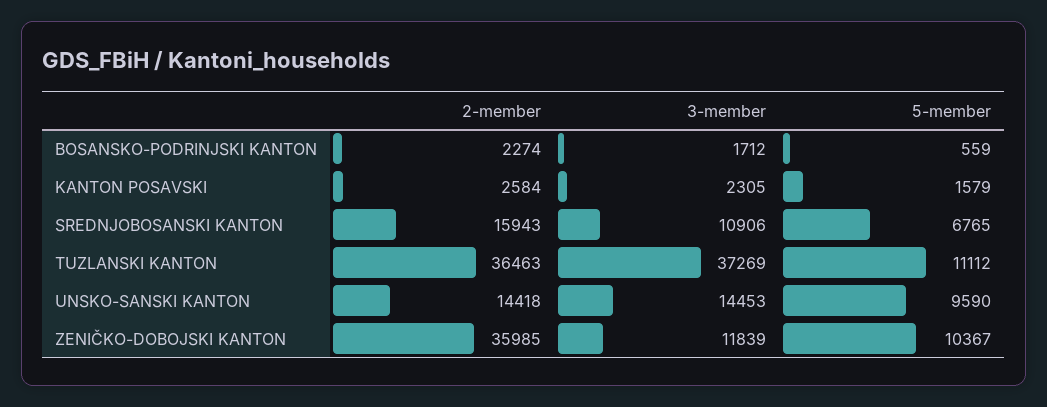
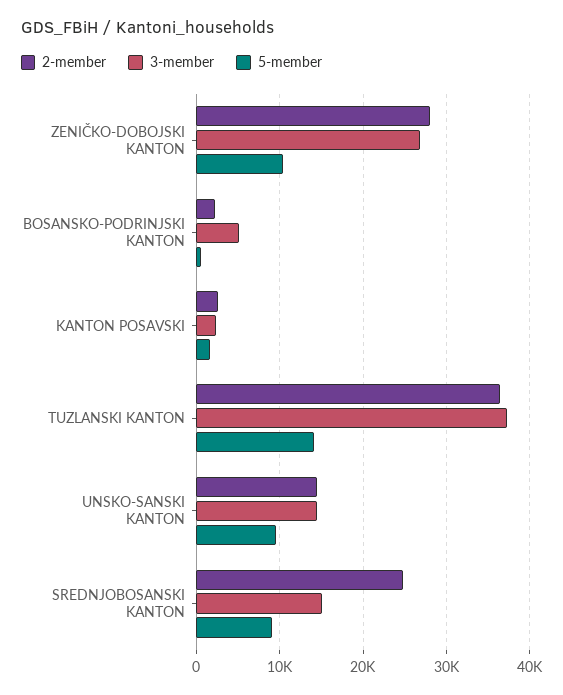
3-member, BOSANSKO-PODRINJSKI KANTON: 1712 -> 5000
2-member, SREDNJOBOSANSKI KANTON: 15943 -> 25000
3-member, SREDNJOBOSANSKI KANTON: 10906 -> 15000
5-member, SREDNJOBOSANSKI KANTON: 6765 -> 9000
5-member, TUZLANSKI KANTON: 11112 -> 14000
2-member, ZENIČKO-DOBOJSKI KANTON: 35985 -> 28000
3-member, ZENIČKO-DOBOJSKI KANTON: 11839 -> 27000

